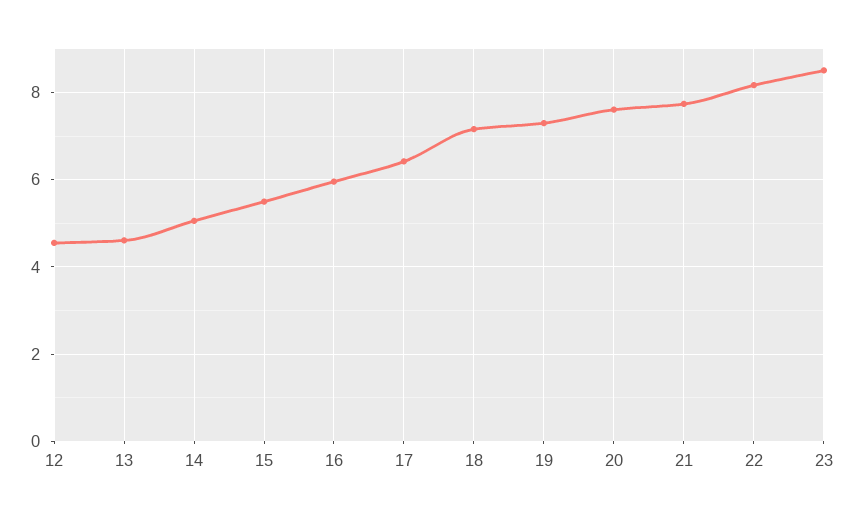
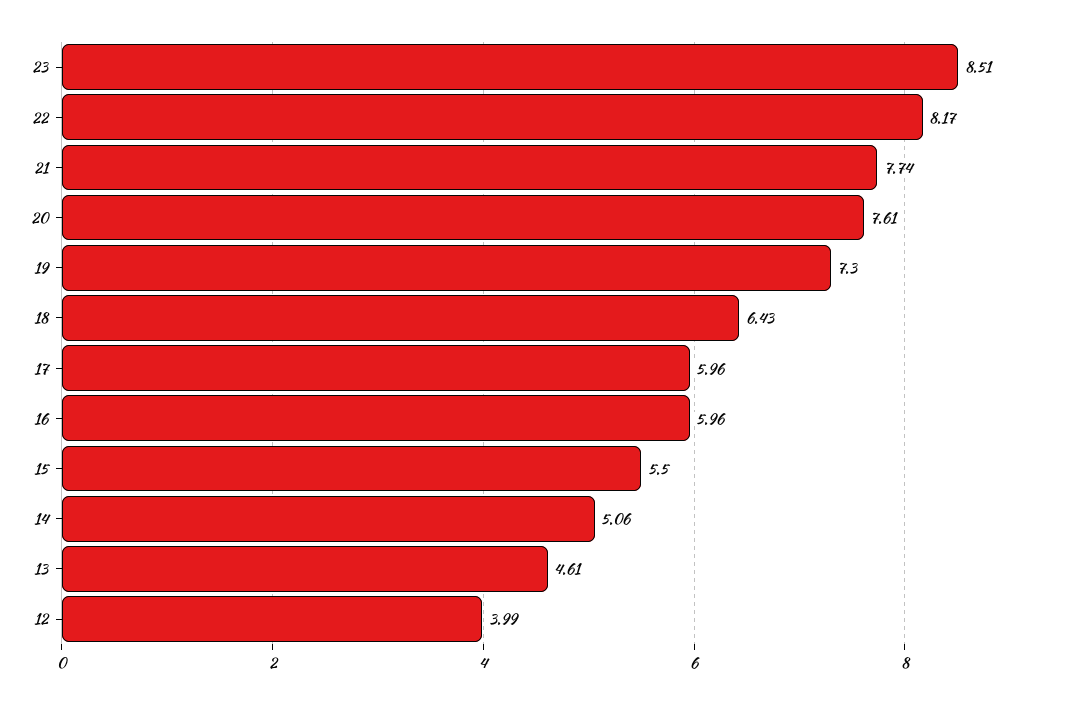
12: 4.6 -> 3.99
17: 6.4 -> 5.96
18: 7.2 -> 6.43

